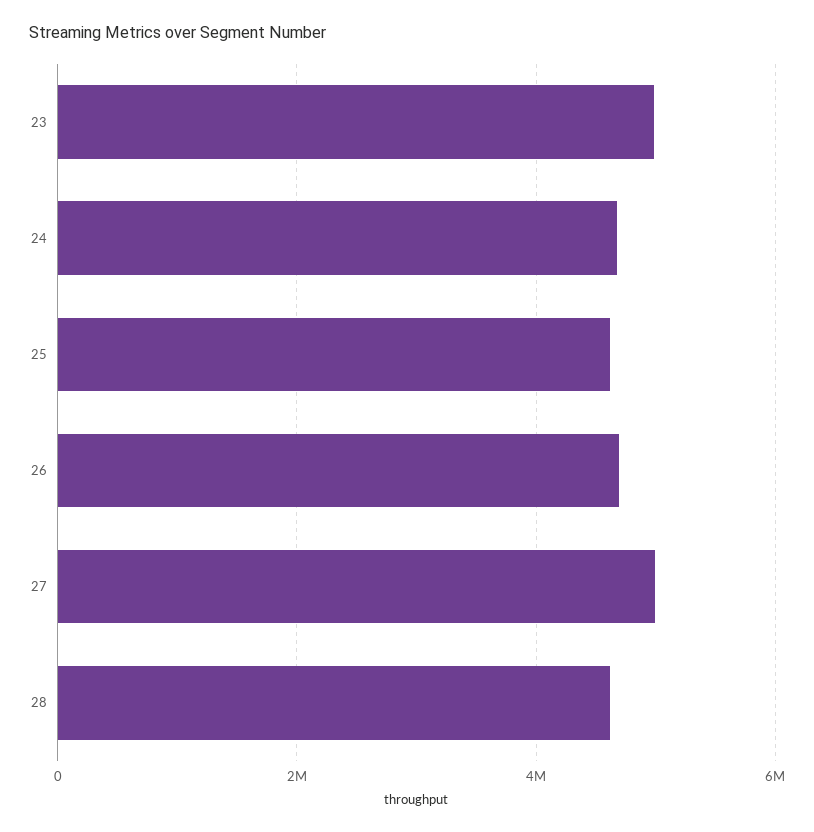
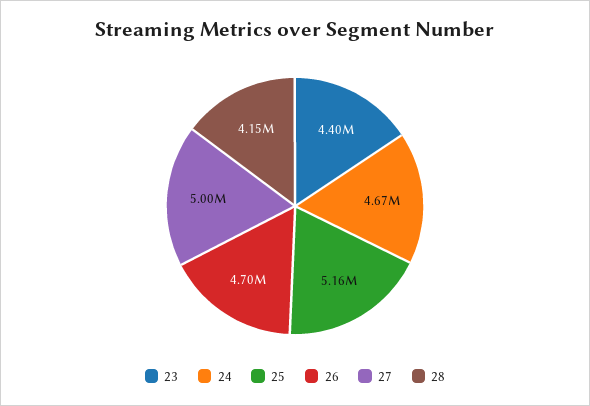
23: 5000000 -> 4400000
25: 4600000 -> 5160000
28: 4600000 -> 4150000

